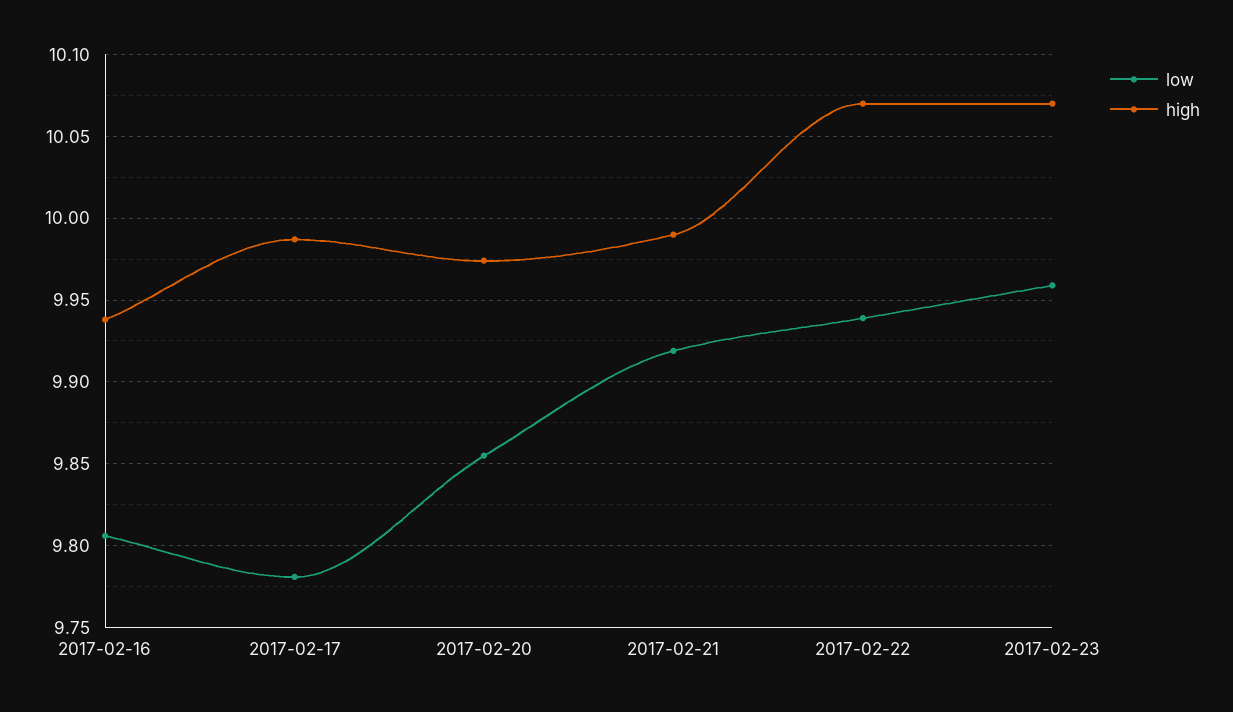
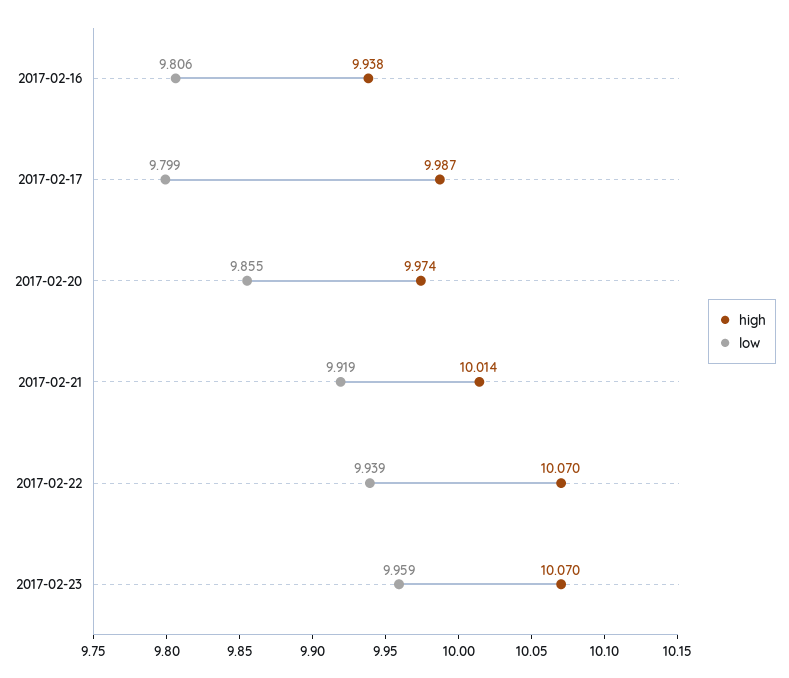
low, 2017-02-17: 9.78 -> 9.799
high, 2017-02-21: 9.99 -> 10.014

